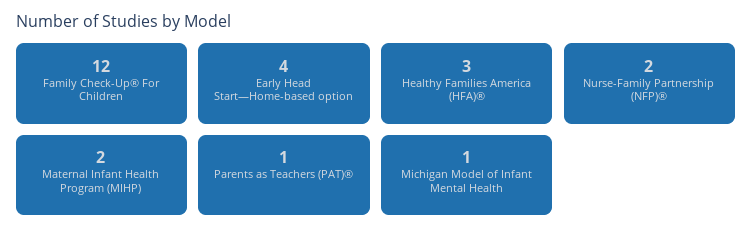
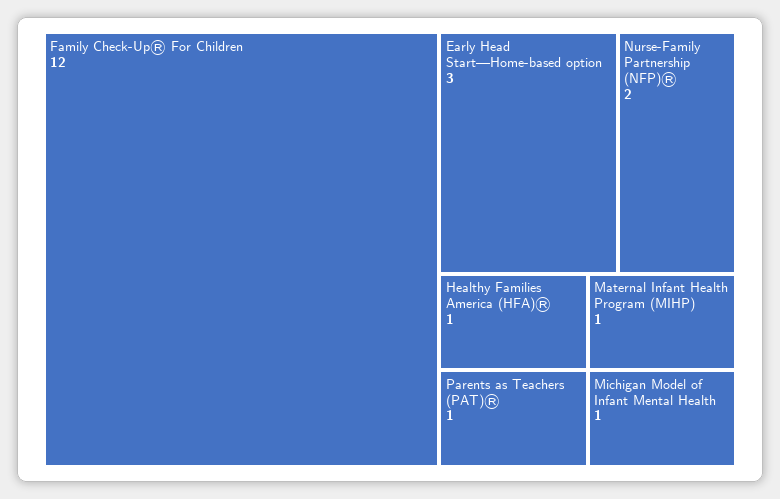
Early Head Start—Home-based option: 4 -> 3
Healthy Families America (HFA)®: 3 -> 1
Maternal Infant Health Program (MIHP): 2 -> 1

